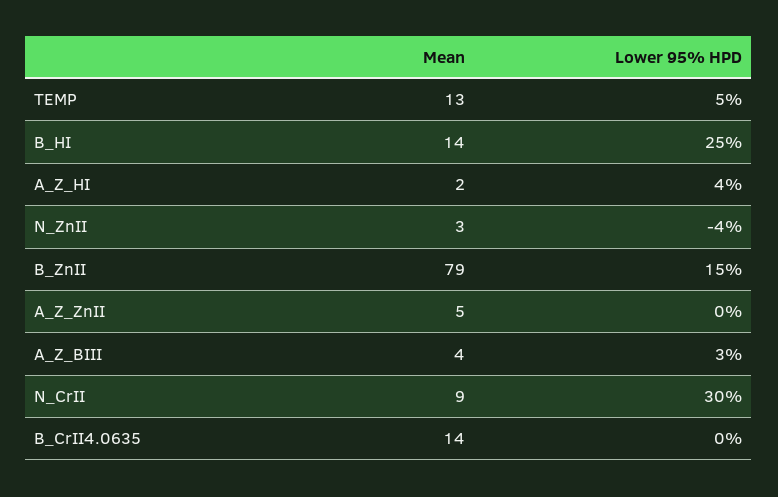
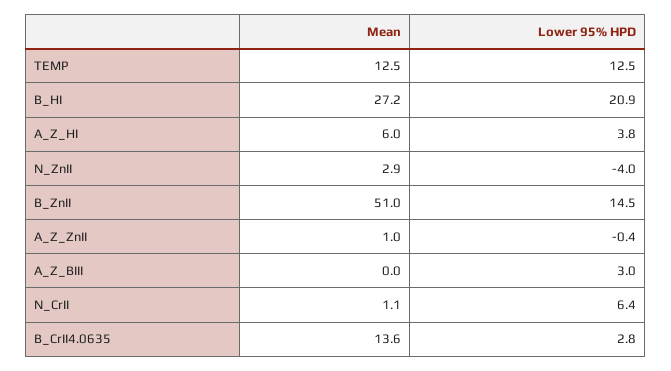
Lower 95% HPD, TEMP: 5 -> 12.5
Mean, B_HI: 14 -> 27.2
Lower 95% HPD, B_HI: 25 -> 20.9
Mean, A_Z_HI: 2 -> 6
Mean, B_ZnII: 79 -> 51
Mean, A_Z_ZnII: 5 -> 1
Mean, A_Z_BIII: 4 -> 0
Mean, N_CrII: 9 -> 1.1
Lower 95% HPD, N_CrII: 30 -> 6.4
Lower 95% HPD, B_CrII4.0635: 0 -> 2.8

